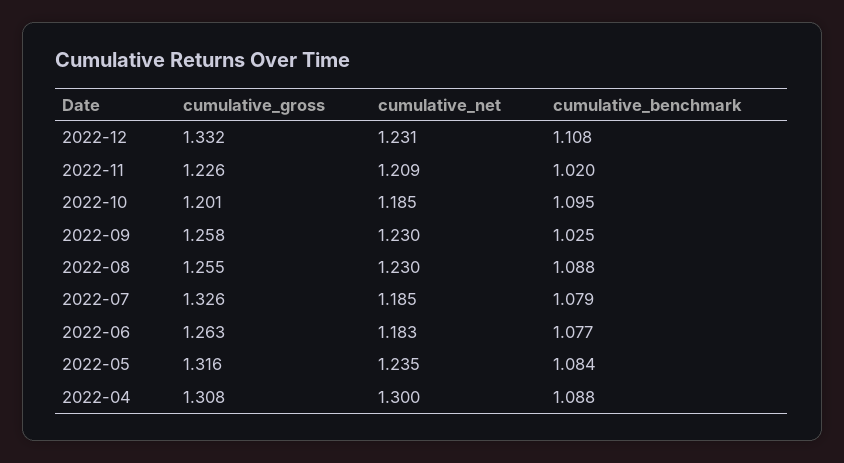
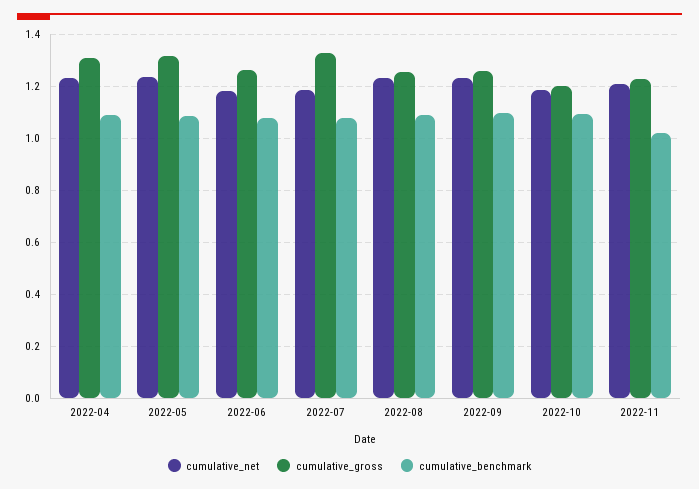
cumulative_gross, 2022-12: 1.332 -> none
cumulative_net, 2022-12: 1.231 -> none
cumulative_benchmark, 2022-12: 1.108 -> none
cumulative_benchmark, 2022-09: 1.025 -> 1.1
cumulative_net, 2022-04: 1.3 -> 1.225

